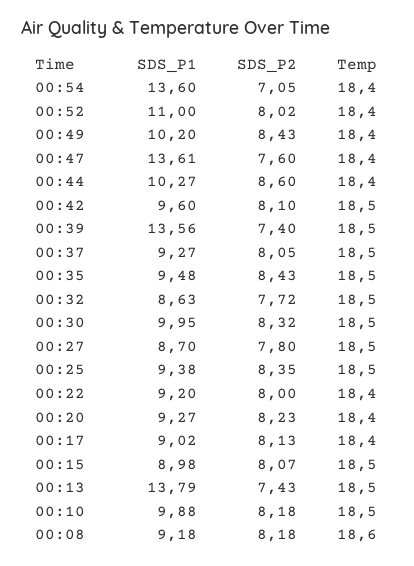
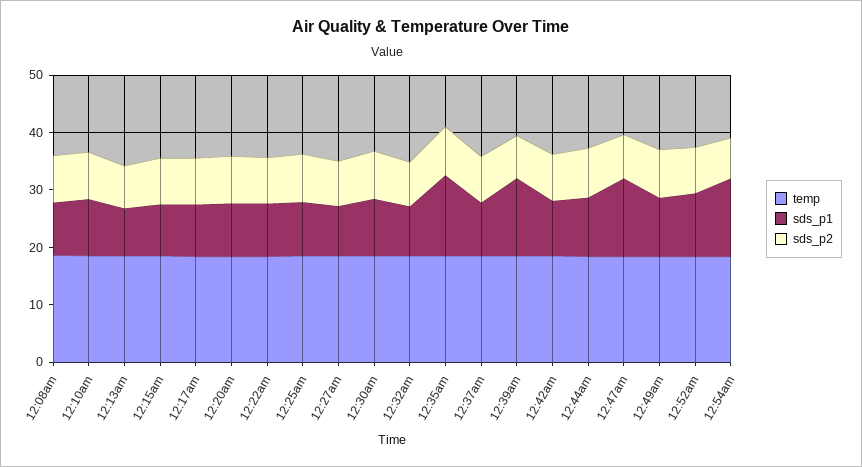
SDS_P1, 00:35: 9.48 -> 14
SDS_P1, 00:13: 13.79 -> 8

